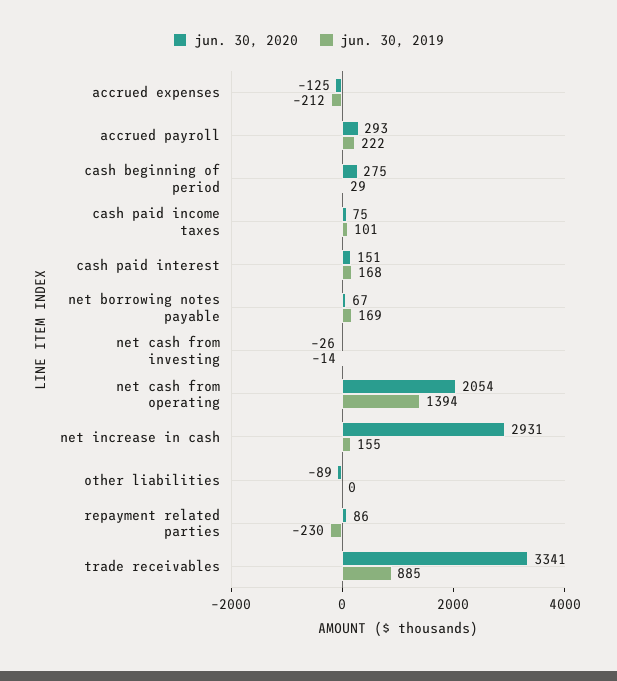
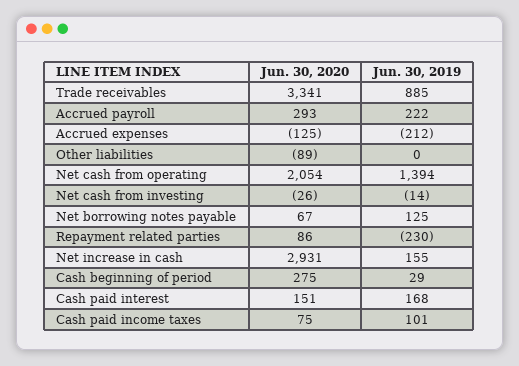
jun. 30, 2019, net borrowing notes payable: 169 -> 125

